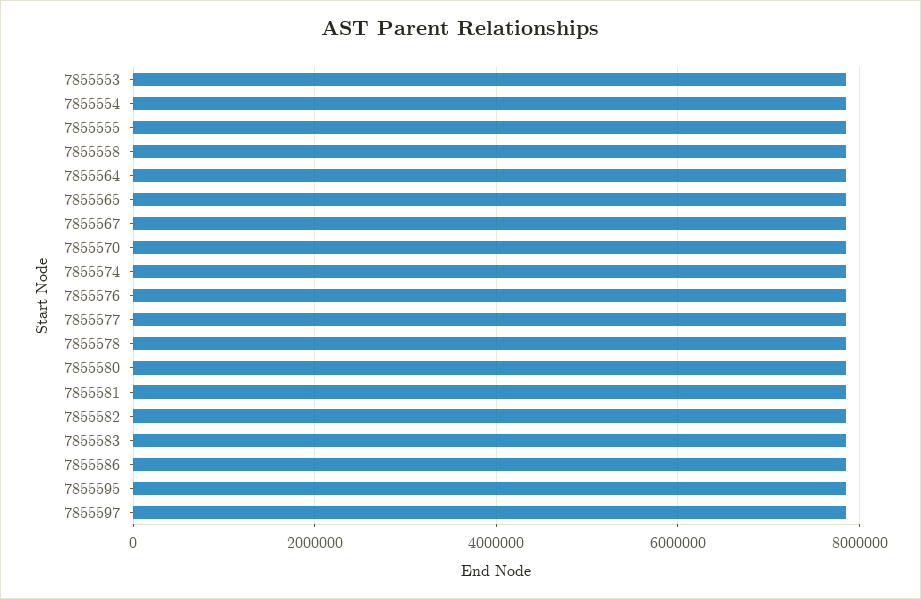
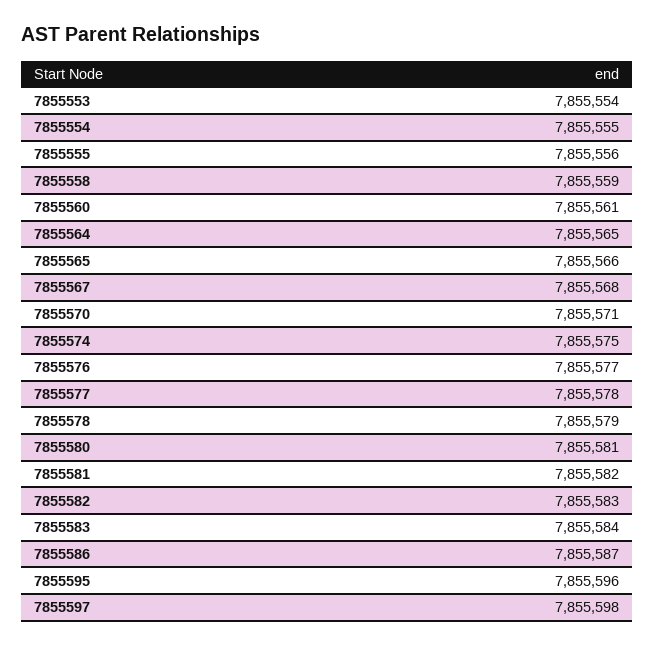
7855560: none -> 7855561

